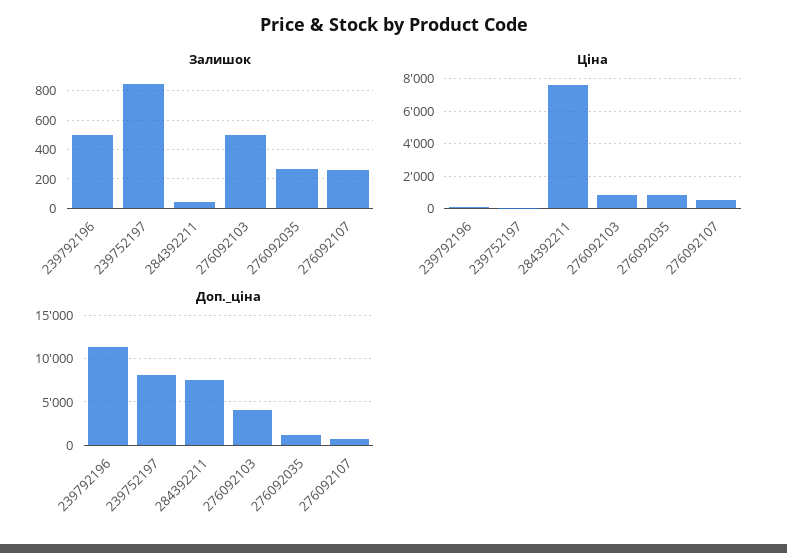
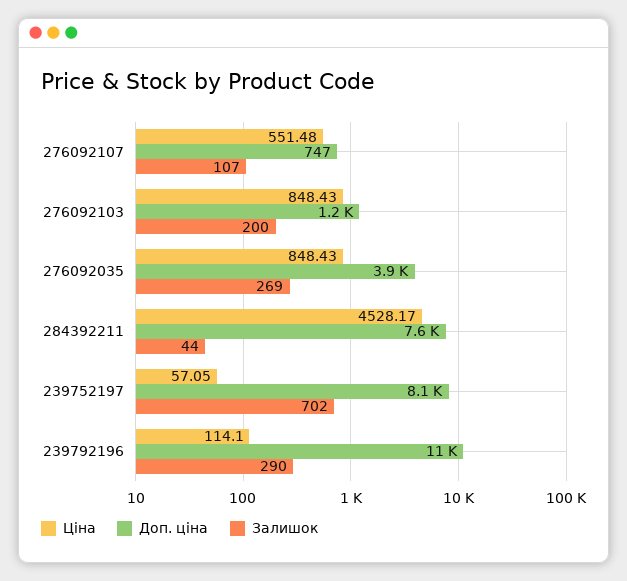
Залишок, 239792196: 500 -> 290
Залишок, 239752197: 850 -> 702
Залишок, 276092103: 500 -> 200
Залишок, 276092107: 250 -> 107
Ціна, 284392211: 7500 -> 4528.17
Доп._ціна, 276092103: 4000 -> 1200
Доп._ціна, 276092035: 1000 -> 3900

